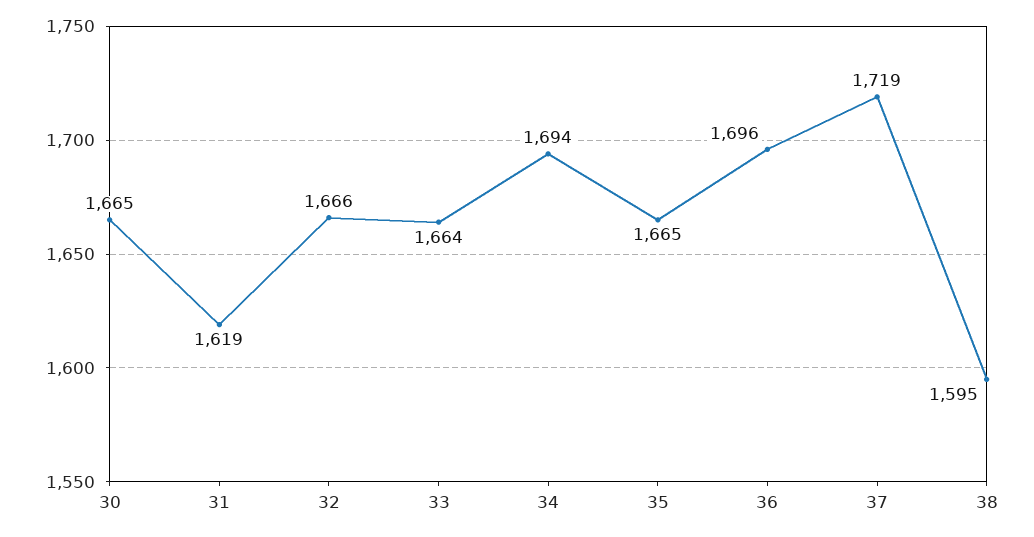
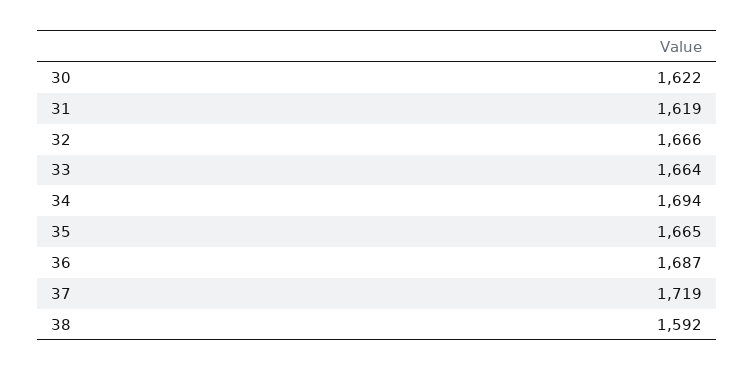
30: 1665 -> 1622
36: 1696 -> 1687
38: 1595 -> 1592

